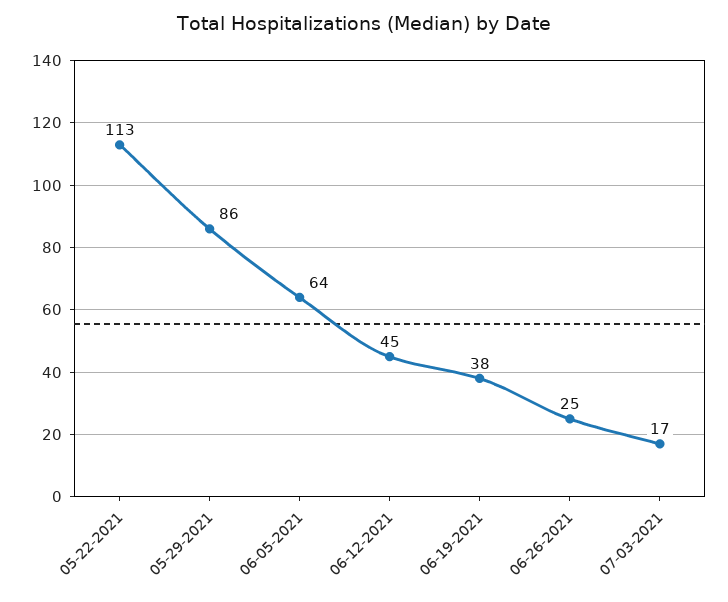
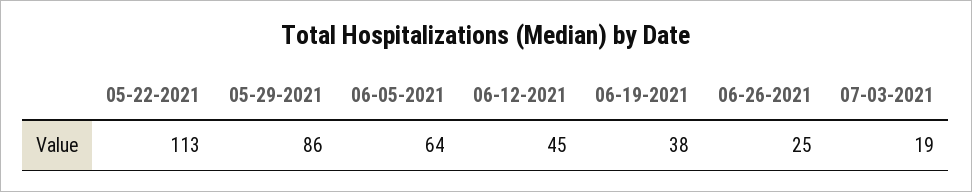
07-03-2021: 17 -> 19

